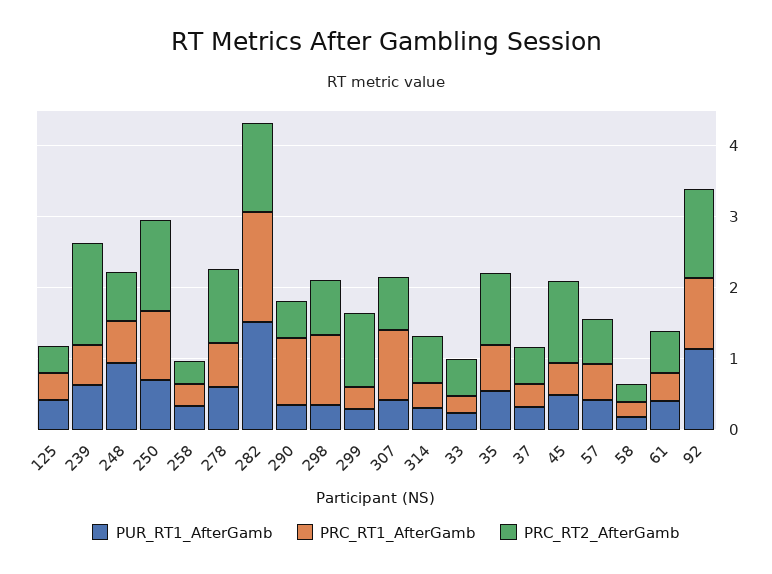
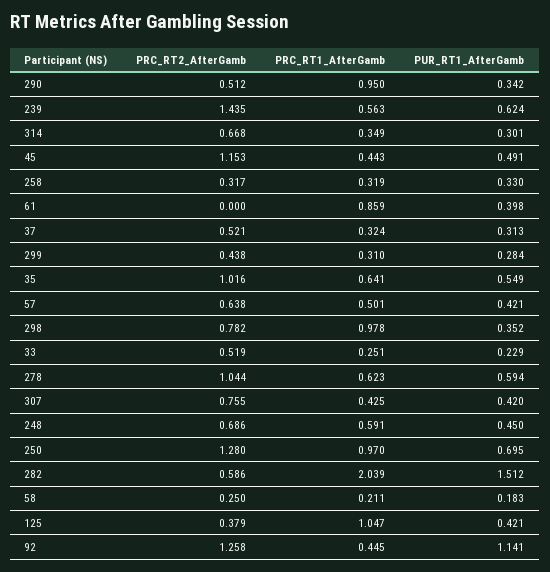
PRC_RT1_AfterGamb, 125: 0.4 -> 1.047
PUR_RT1_AfterGamb, 248: 1 -> 0.45
PRC_RT1_AfterGamb, 282: 1.6 -> 2.039
PRC_RT2_AfterGamb, 282: 1.2 -> 0.586
PRC_RT2_AfterGamb, 299: 1 -> 0.438
PRC_RT1_AfterGamb, 307: 1 -> 0.425
PRC_RT1_AfterGamb, 61: 0.4 -> 0.859
PRC_RT2_AfterGamb, 61: 0.6 -> 0
PRC_RT1_AfterGamb, 92: 1 -> 0.445

